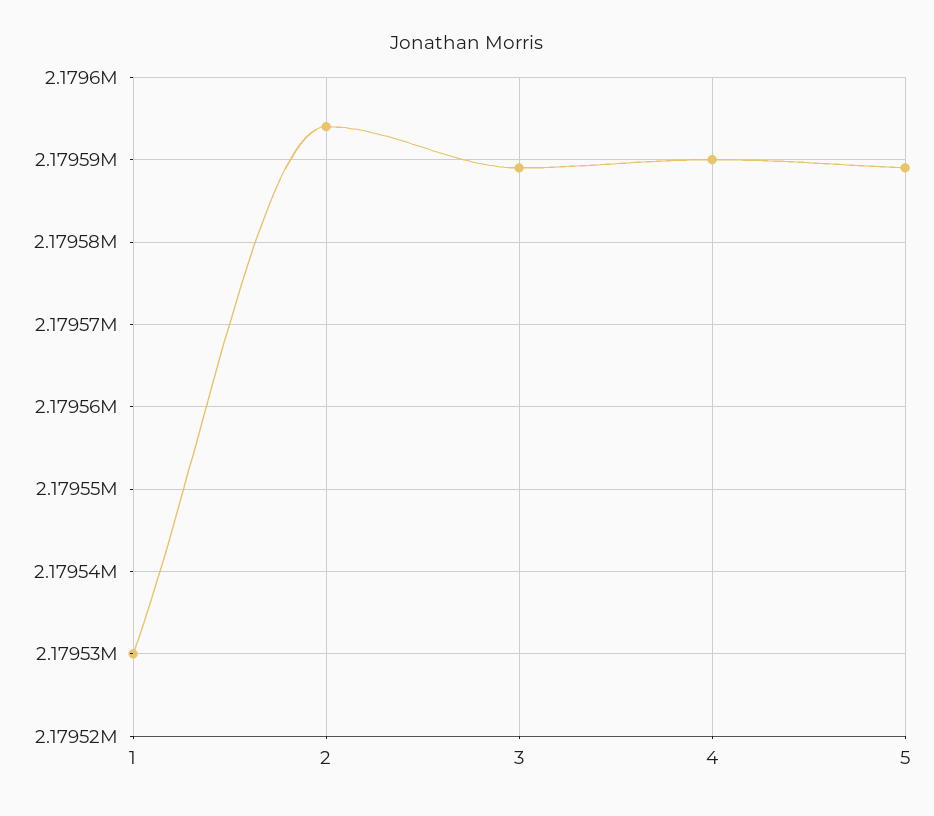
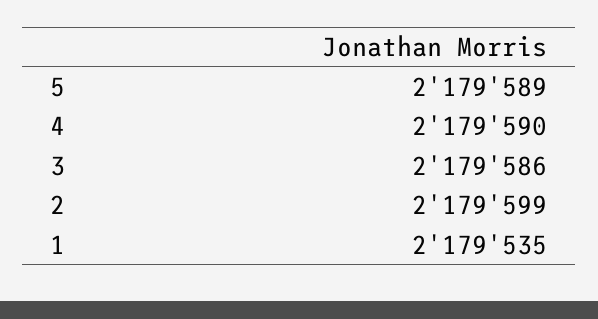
1: 2179530 -> 2179535
2: 2179594 -> 2179599
3: 2179589 -> 2179586

